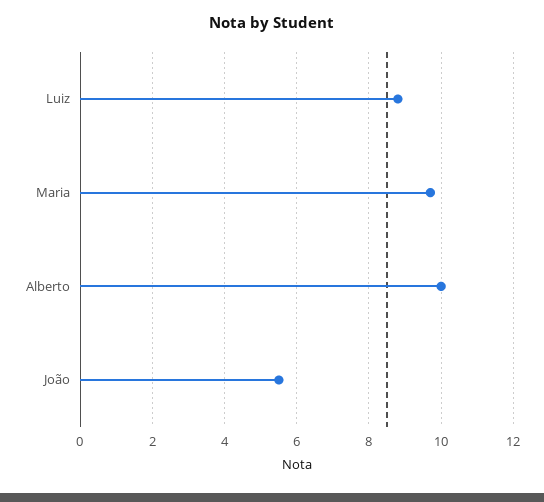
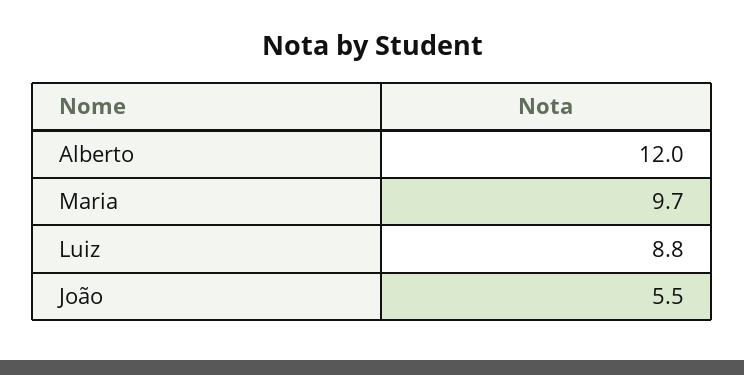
Alberto: 10 -> 12

